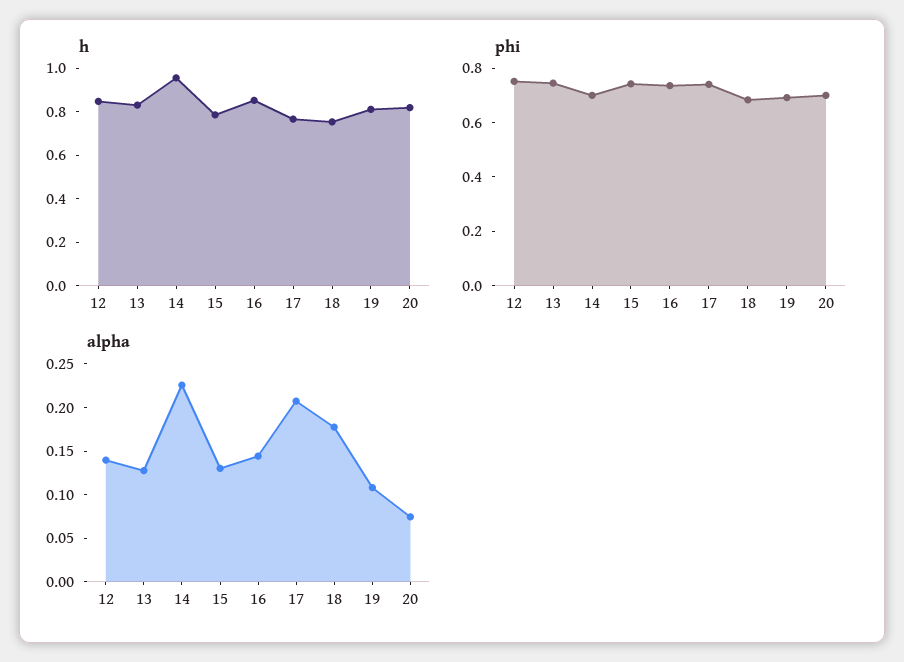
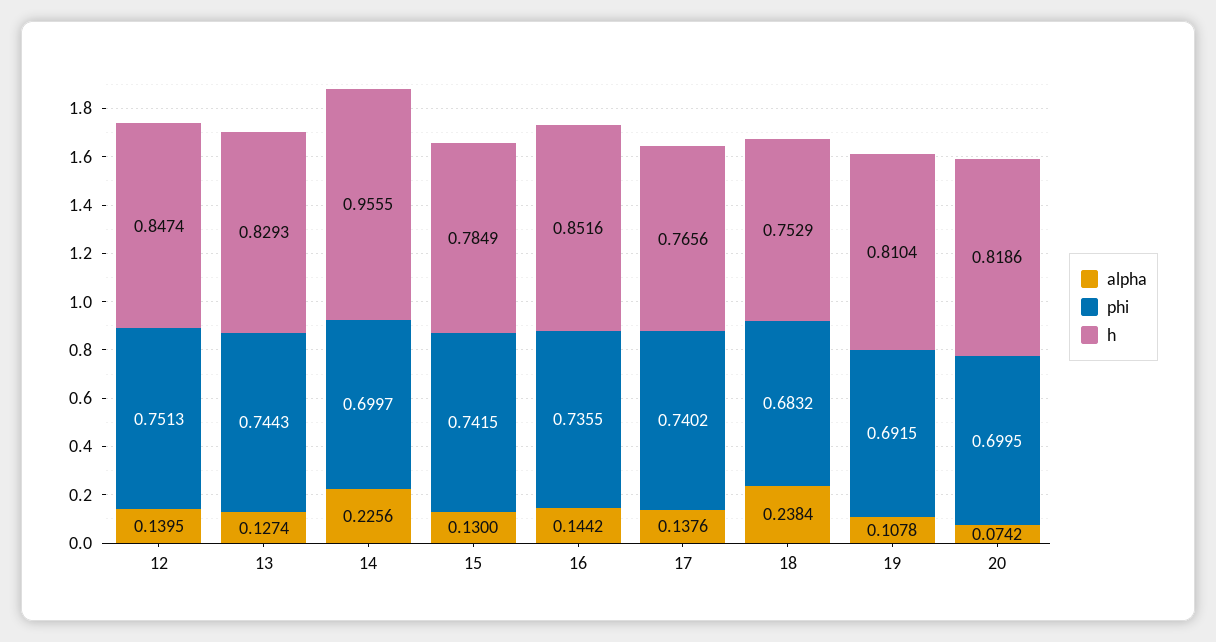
alpha, 17: 0.21 -> 0.1376
alpha, 18: 0.18 -> 0.2384

